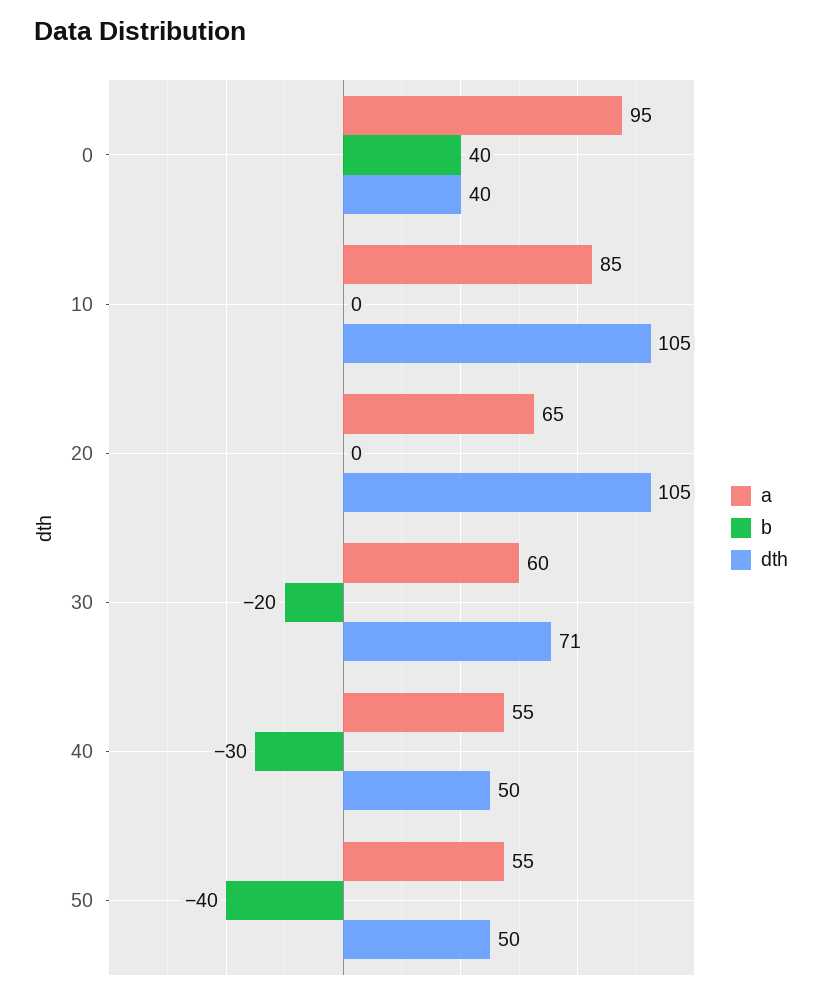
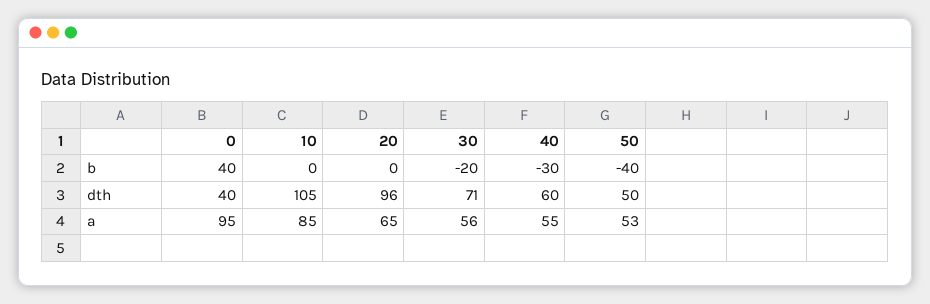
dth, 20: 105 -> 96
a, 30: 60 -> 56
dth, 40: 50 -> 60
a, 50: 55 -> 53

